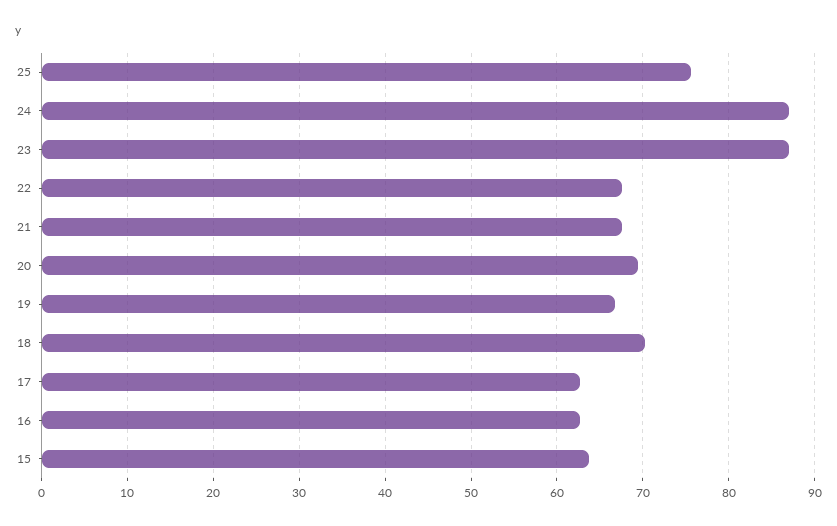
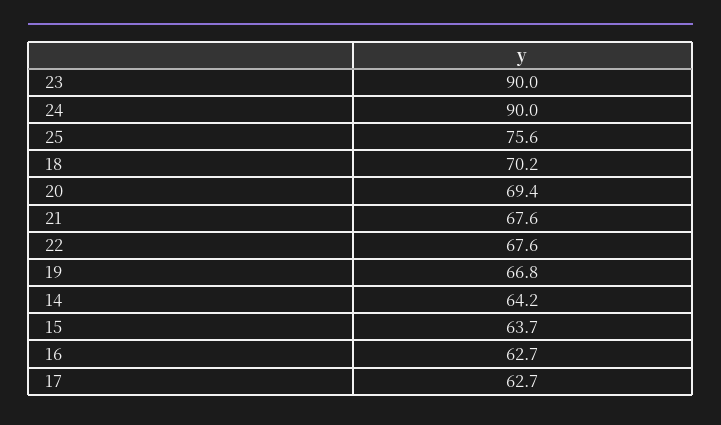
24: 87 -> 90
23: 87 -> 90
14: none -> 64.2

